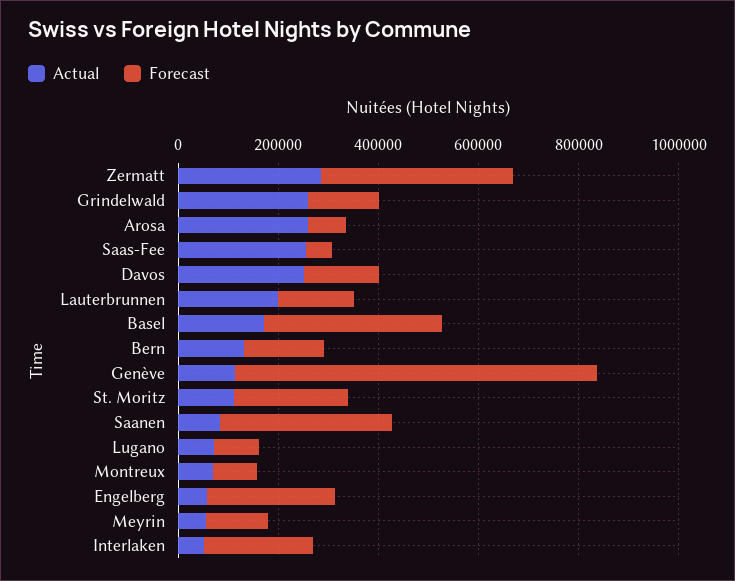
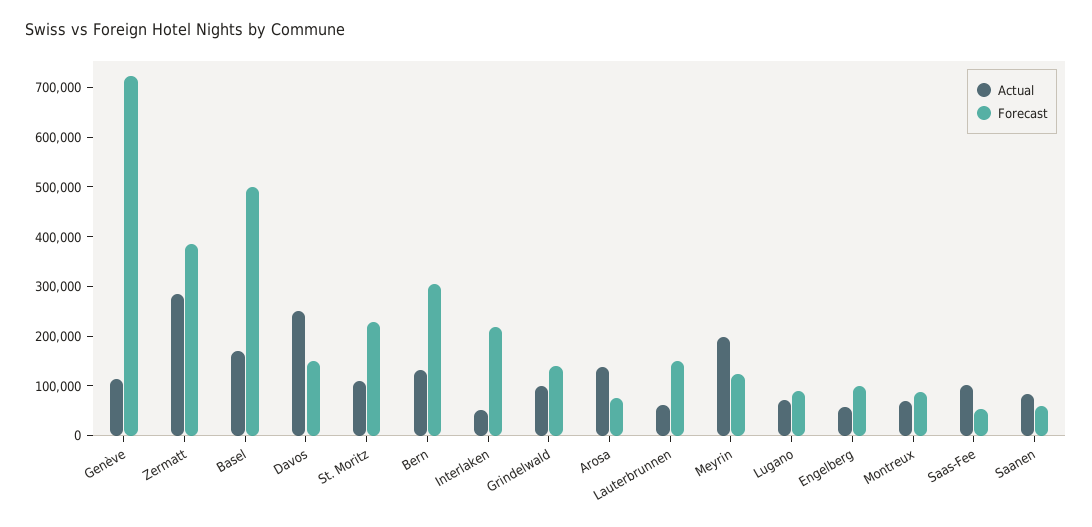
Actual, Grindelwald: 250000 -> 100000
Actual, Arosa: 250000 -> 140000
Actual, Saas-Fee: 250000 -> 100000
Actual, Lauterbrunnen: 200000 -> 60000
Forecast, Basel: 350000 -> 500000
Forecast, Bern: 150000 -> 300000
Forecast, Saanen: 350000 -> 60000
Forecast, Engelberg: 250000 -> 100000
Actual, Meyrin: 50000 -> 200000

